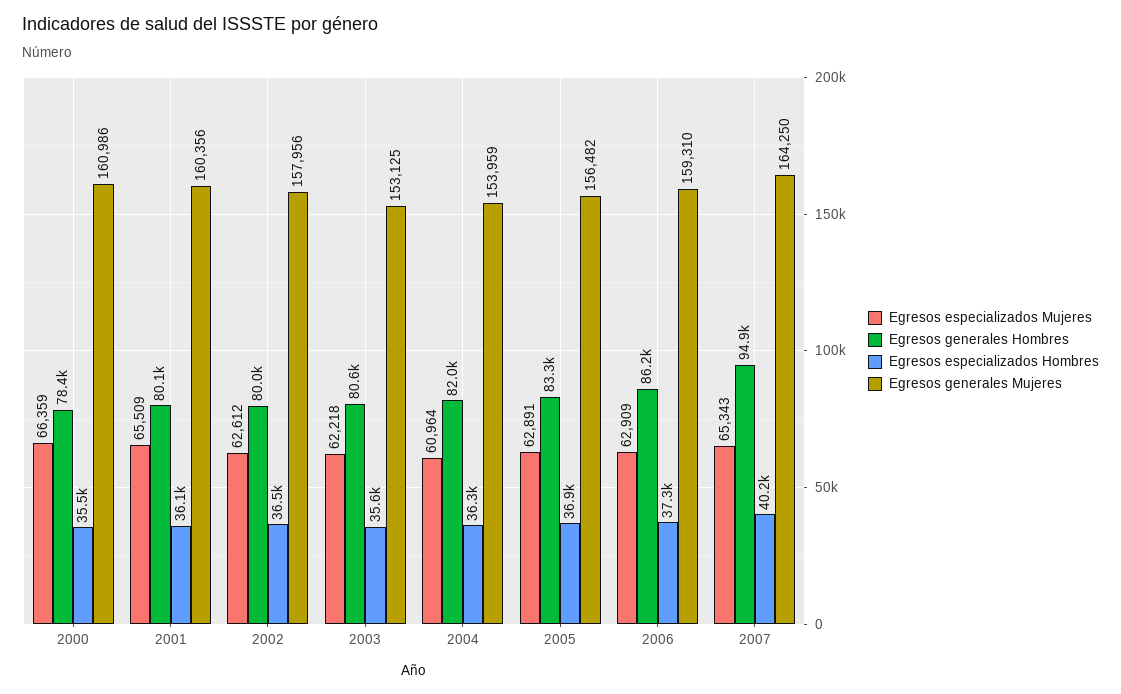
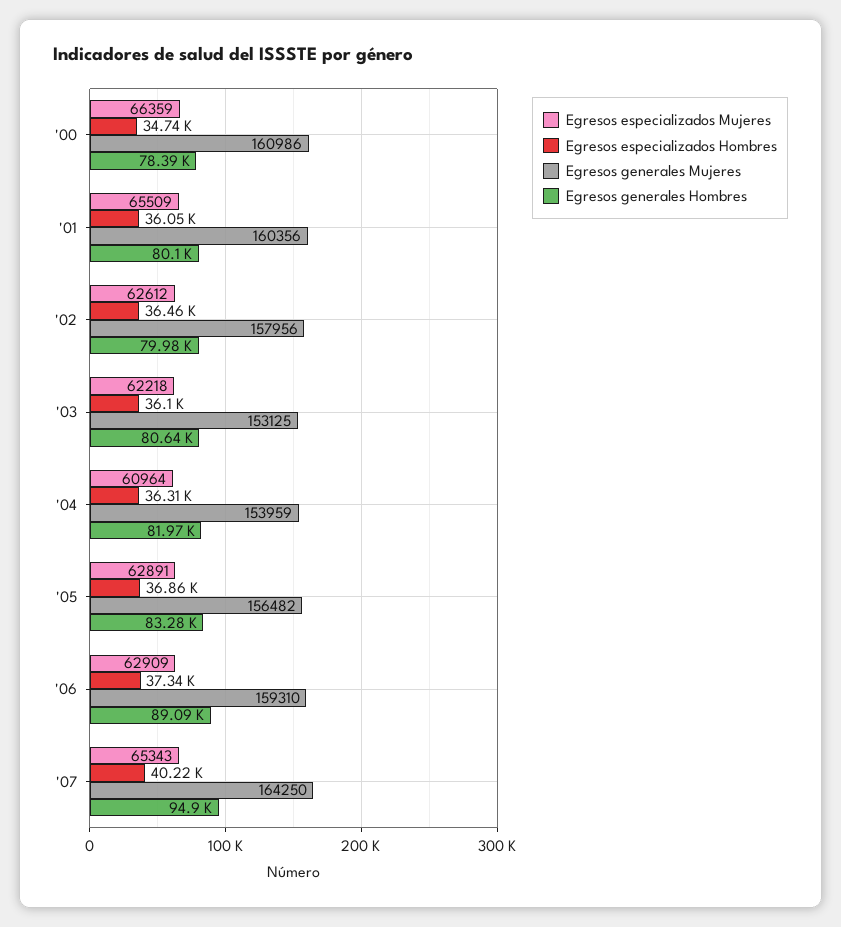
Egresos especializados Hombres, 2000: 35500 -> 34740
Egresos especializados Hombres, 2003: 35600 -> 36100
Egresos generales Hombres, 2006: 86200 -> 89090

